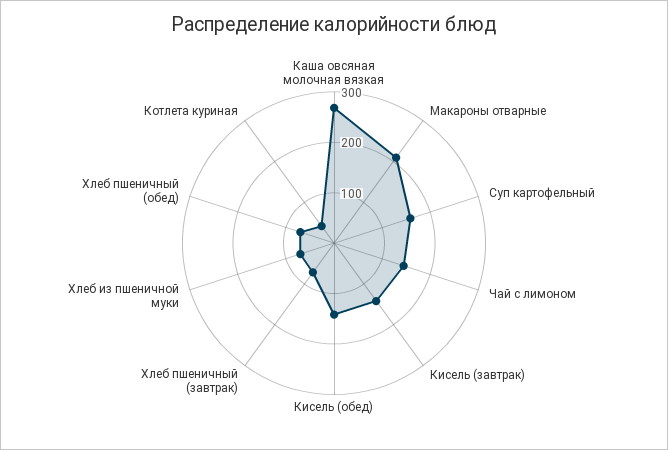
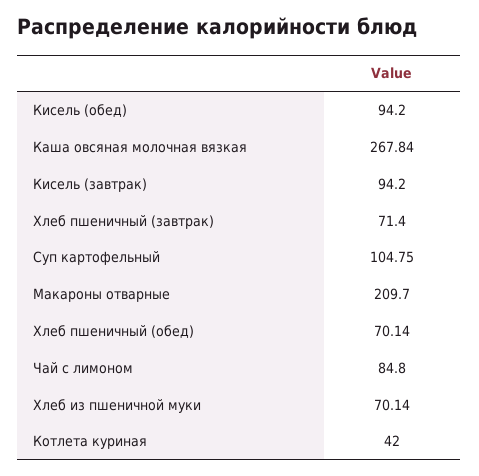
Суп картофельный: 160 -> 104.75
Чай с лимоном: 140 -> 84.8
Кисель (завтрак): 140 -> 94.2
Кисель (обед): 140 -> 94.2

